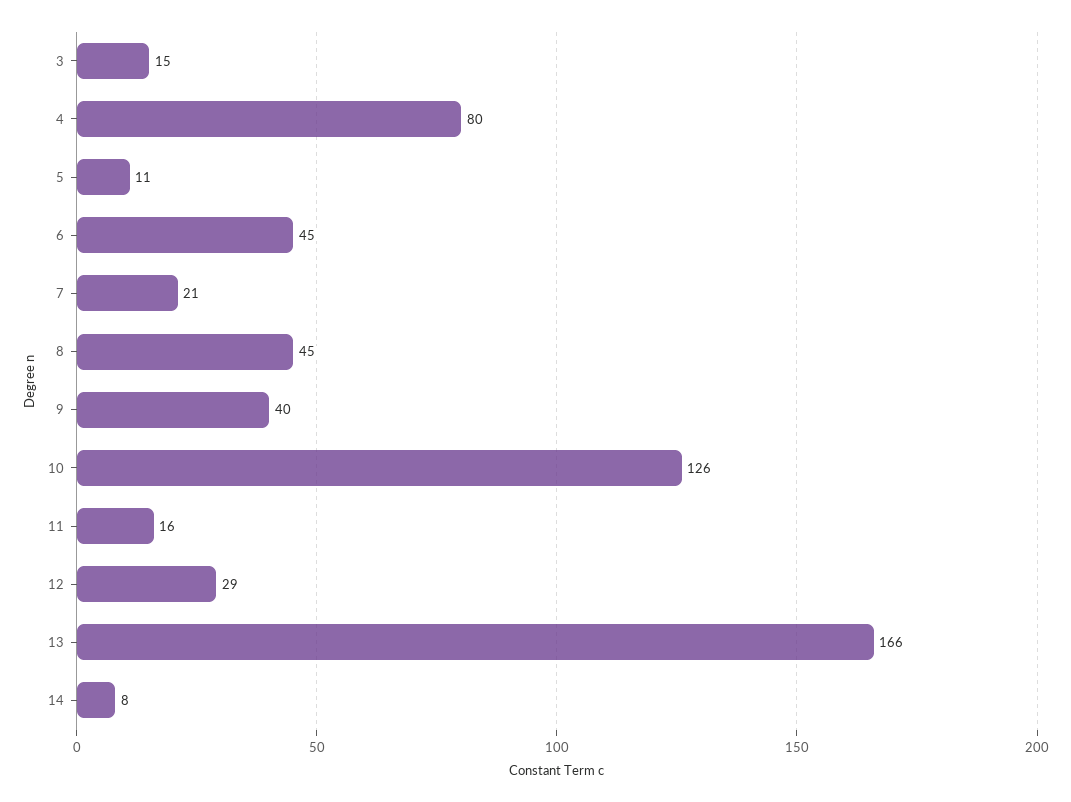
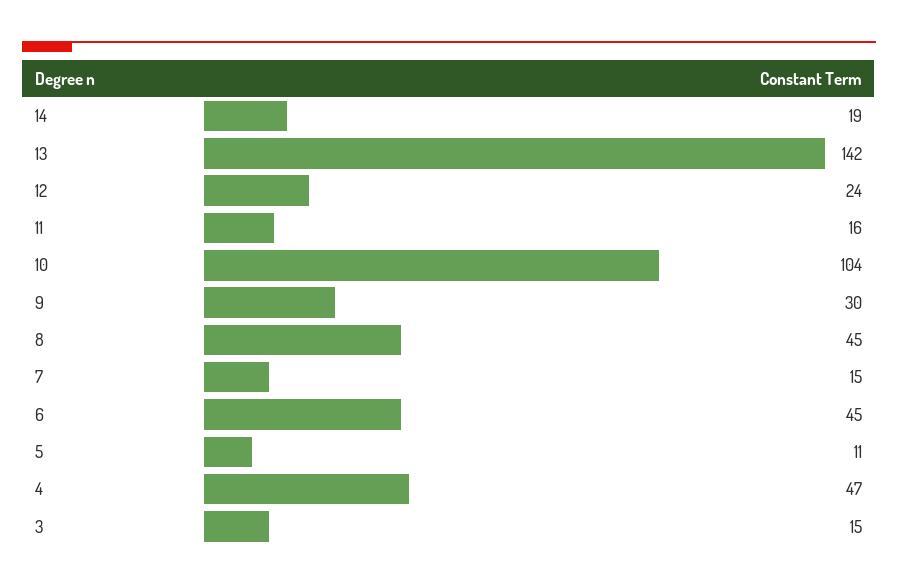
4: 80 -> 47
7: 21 -> 15
9: 40 -> 30
10: 126 -> 104
12: 29 -> 24
13: 166 -> 142
14: 8 -> 19

